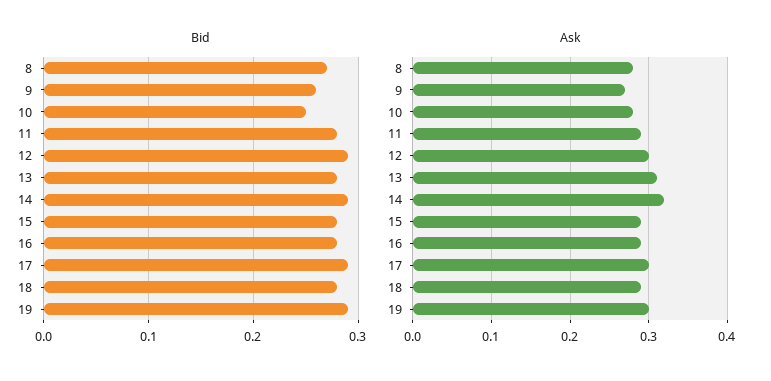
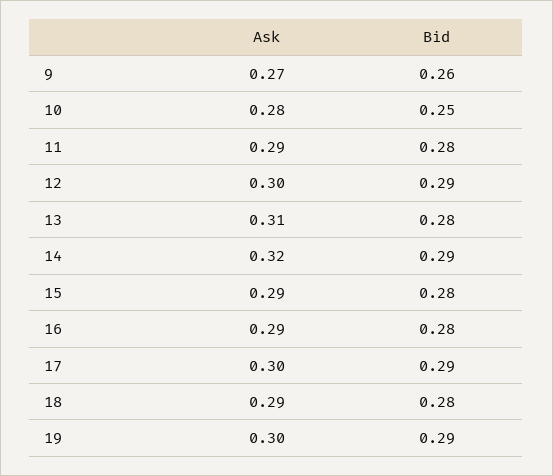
Bid, 8: 0.27 -> none
Ask, 8: 0.28 -> none

